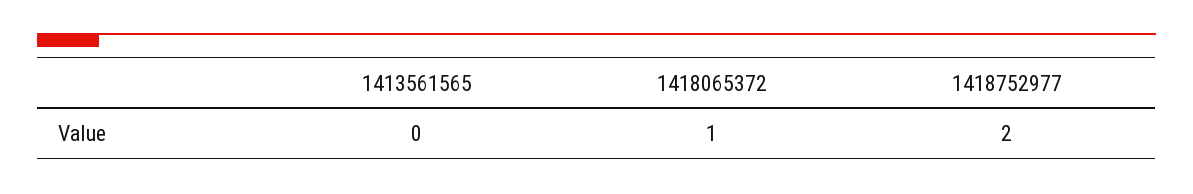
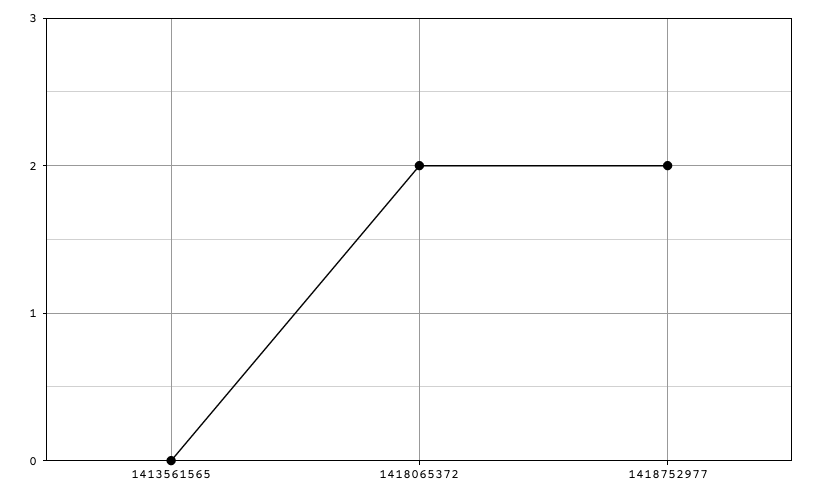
1418065372: 1 -> 2

